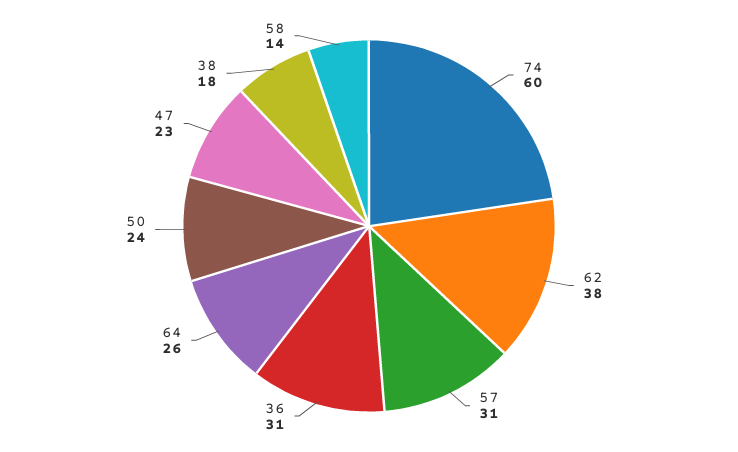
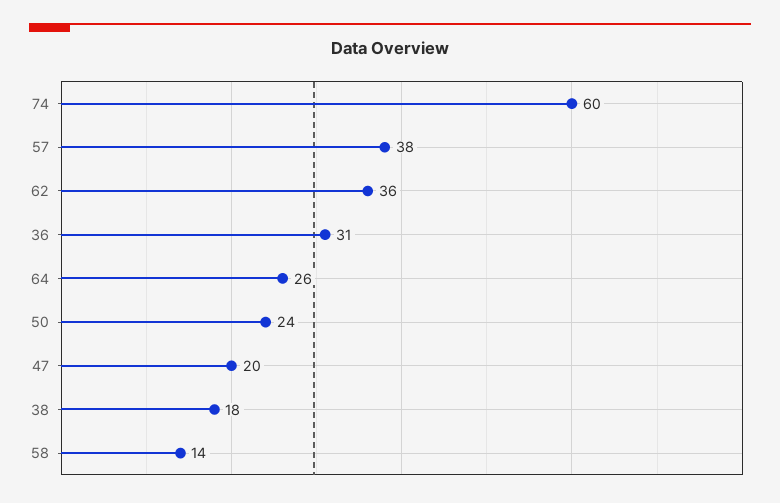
62: 38 -> 36
57: 31 -> 38
47: 23 -> 20

